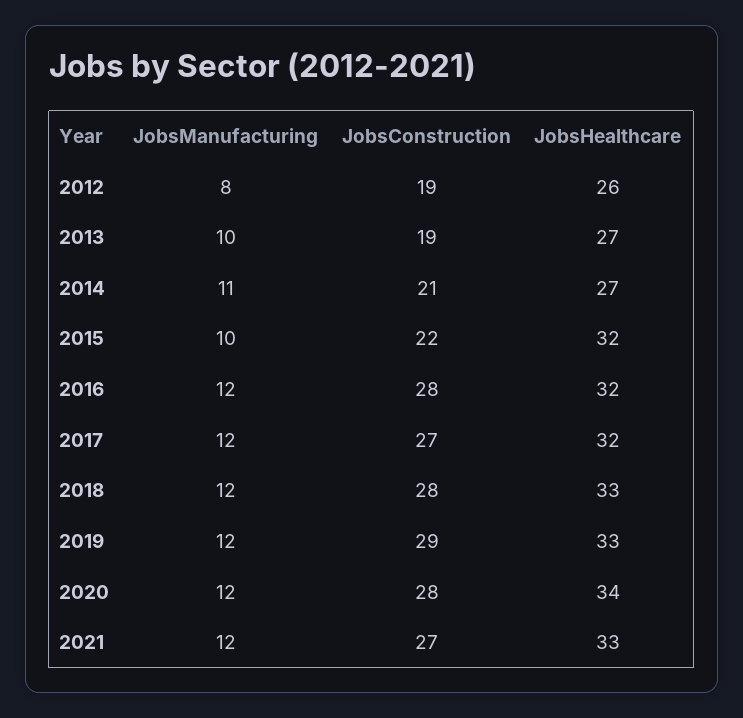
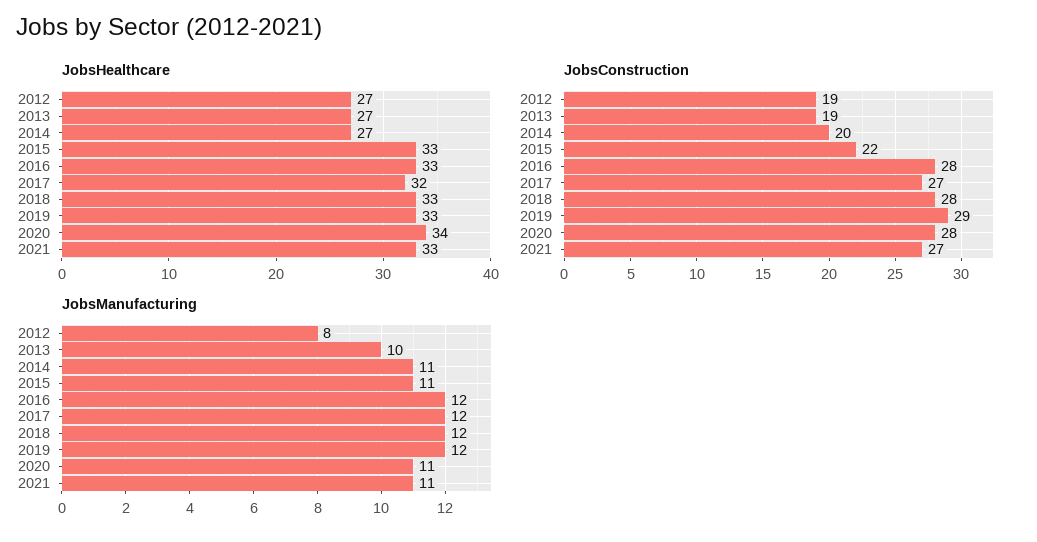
JobsHealthcare, 2012: 26 -> 27
JobsConstruction, 2014: 21 -> 20
JobsManufacturing, 2015: 10 -> 11
JobsHealthcare, 2015: 32 -> 33
JobsHealthcare, 2016: 32 -> 33
JobsManufacturing, 2020: 12 -> 11
JobsManufacturing, 2021: 12 -> 11

